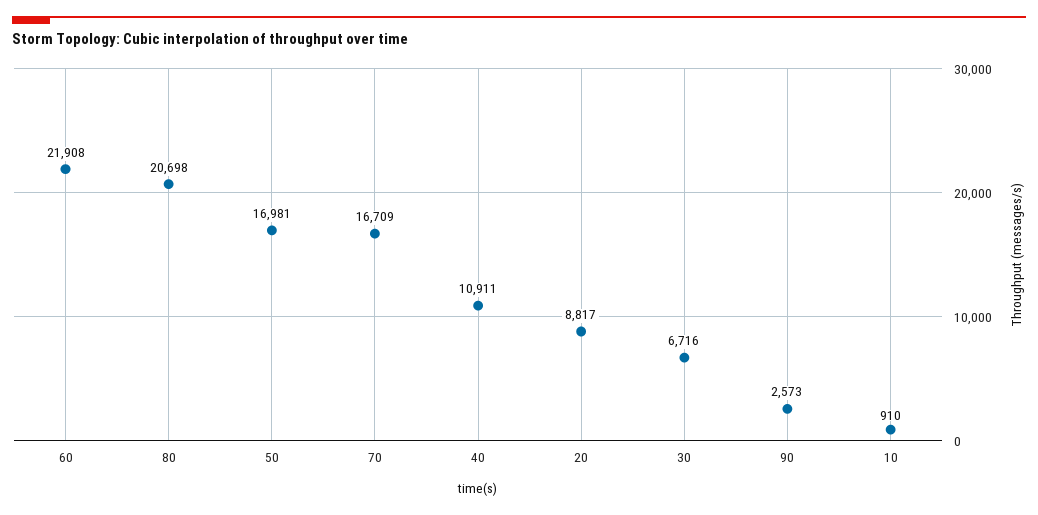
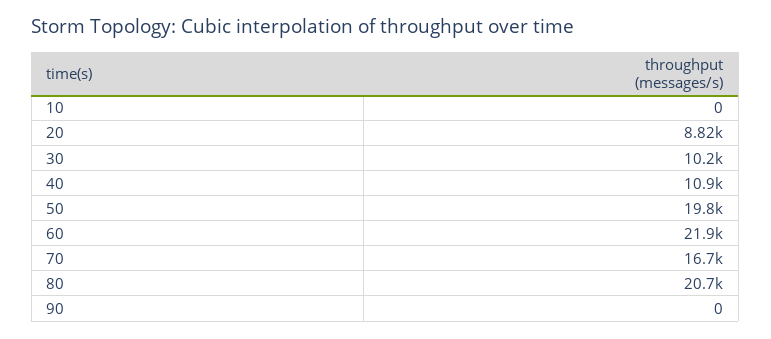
50: 16981 -> 19800
30: 6716 -> 10200
90: 2573 -> 0
10: 910 -> 0

